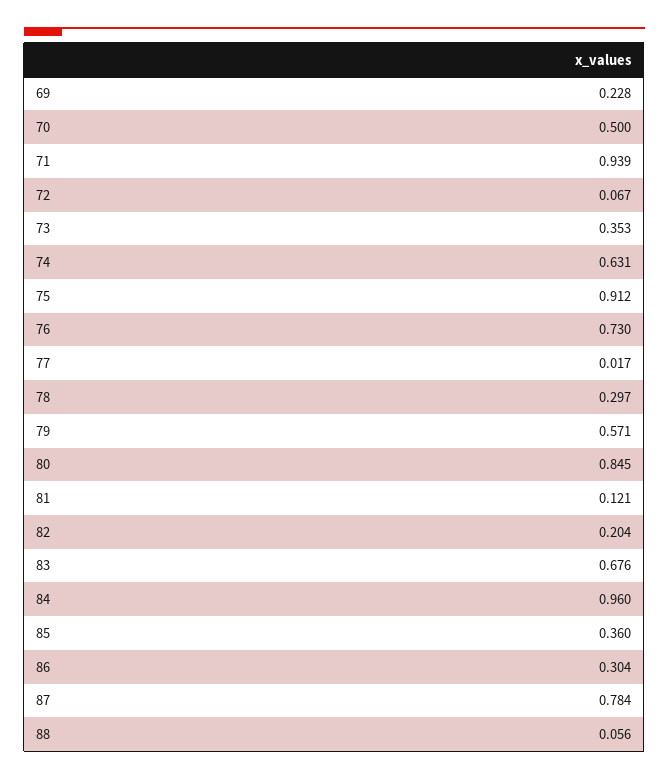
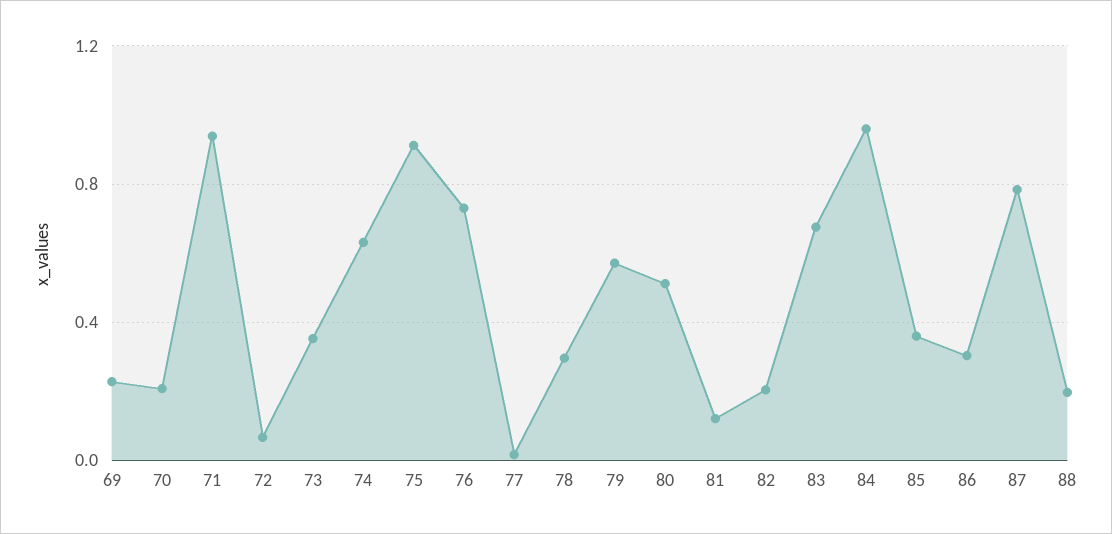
70: 0.5 -> 0.2
80: 0.845 -> 0.5
88: 0.056 -> 0.2

